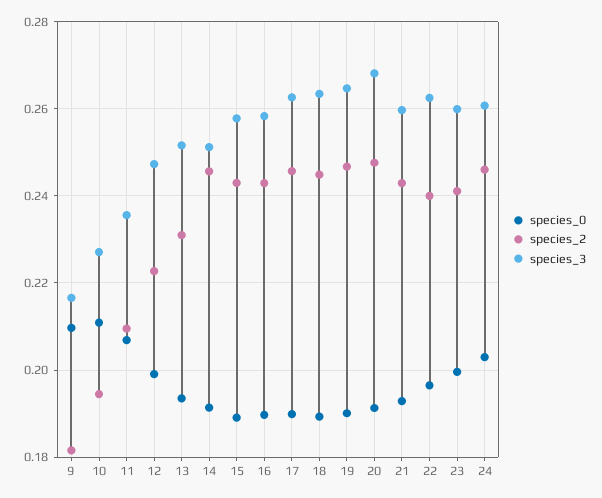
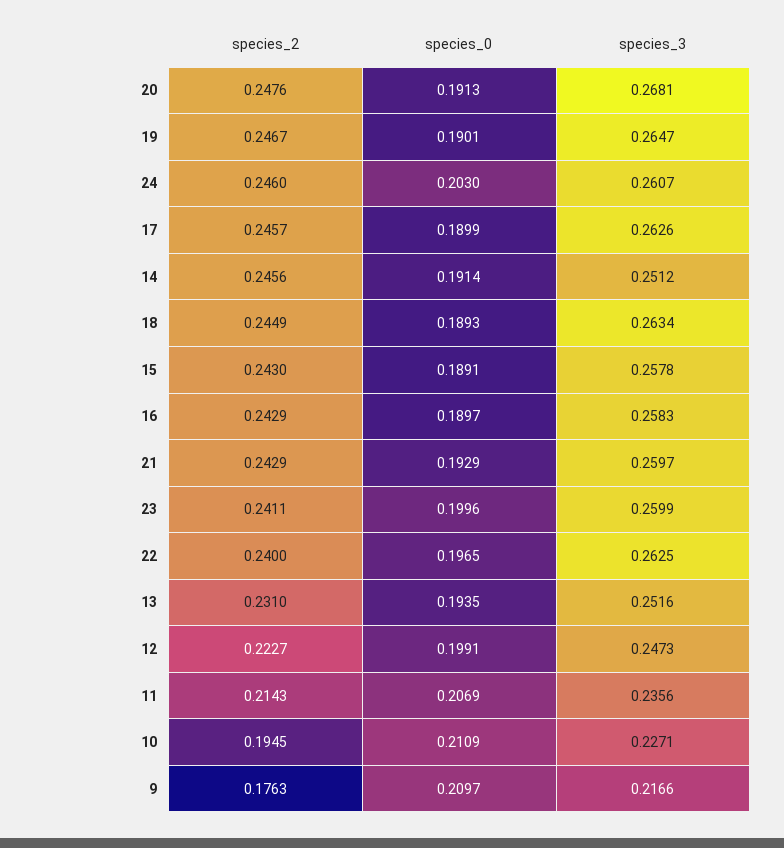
species_2, 9: 0.182 -> 0.1763
species_2, 11: 0.21 -> 0.2143

